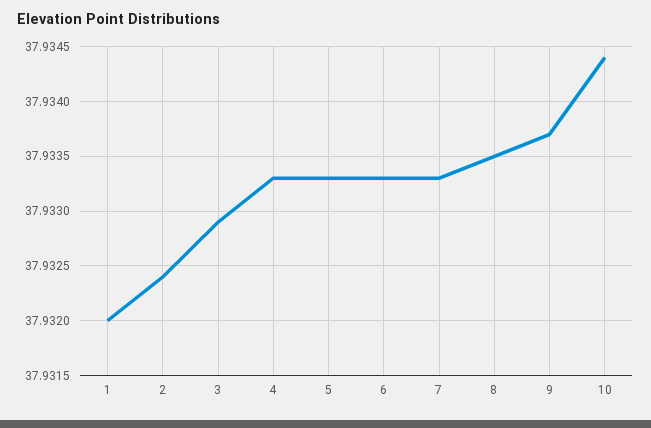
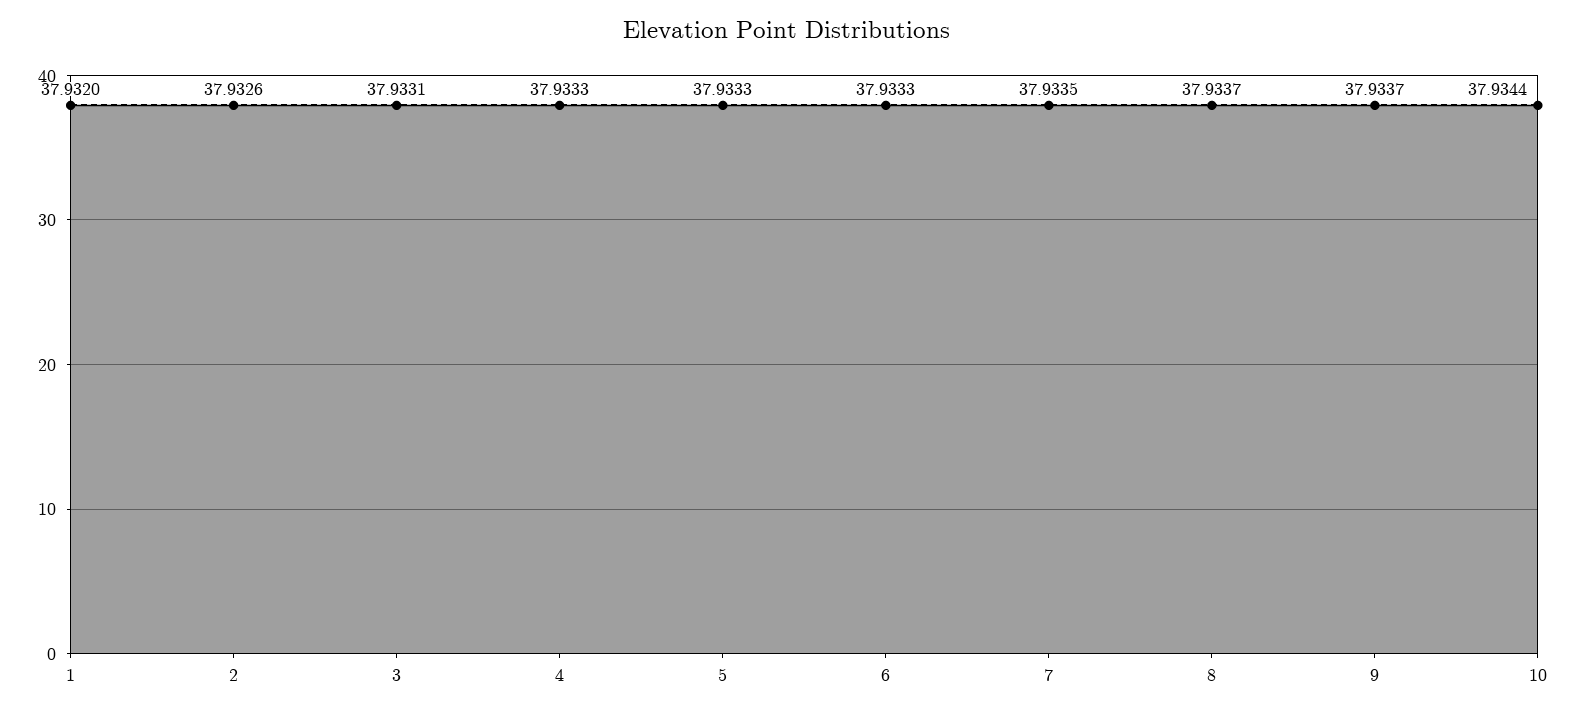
2: 37.9324 -> 37.9326
3: 37.9329 -> 37.9331
7: 37.9333 -> 37.9335
8: 37.9335 -> 37.9337

